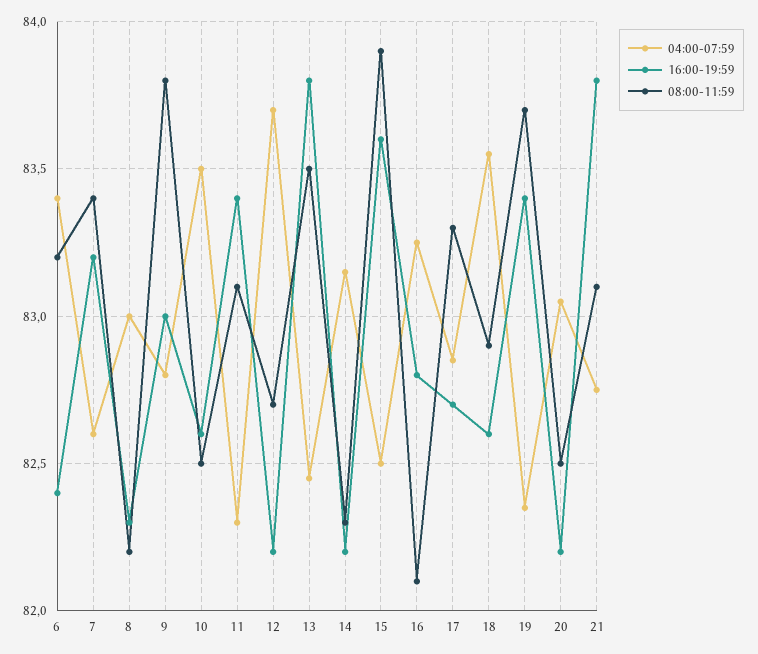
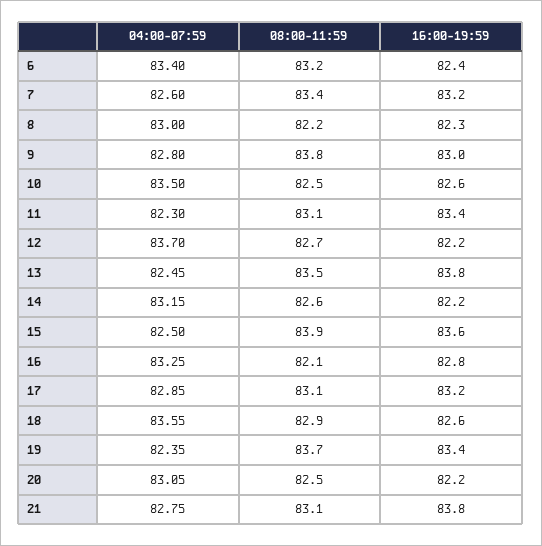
08:00-11:59, 14: 82.3 -> 82.6
16:00-19:59, 17: 82.7 -> 83.2
08:00-11:59, 17: 83.3 -> 83.1

